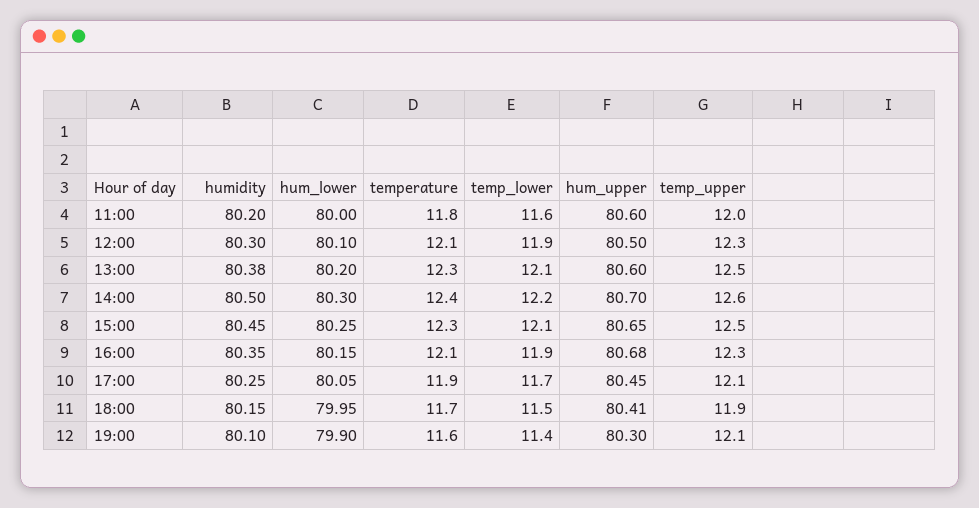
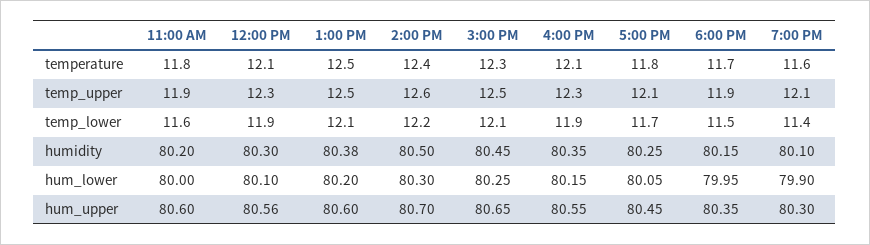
temp_upper, 11:00: 12 -> 11.9
hum_upper, 12:00: 80.5 -> 80.56
temperature, 13:00: 12.3 -> 12.5
hum_upper, 16:00: 80.68 -> 80.55
temperature, 17:00: 11.9 -> 11.8
hum_upper, 18:00: 80.41 -> 80.35

